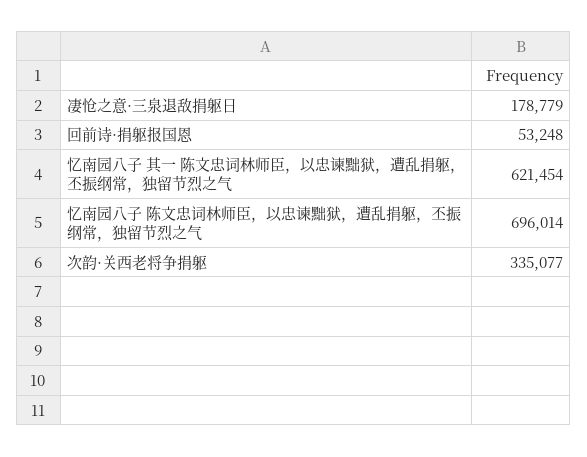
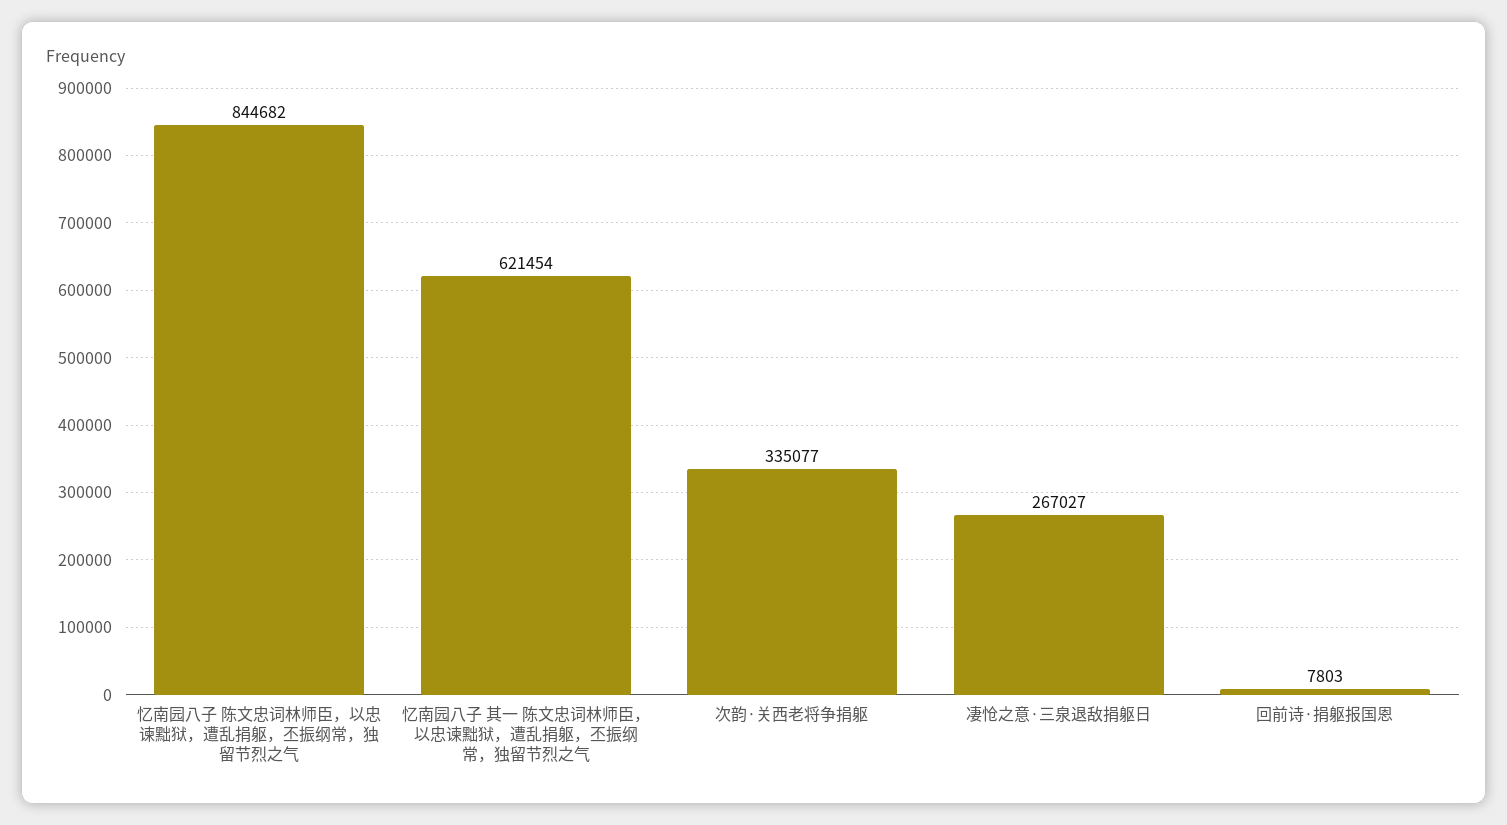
凄怆之意·三泉退敌捐躯日: 178779 -> 267027
回前诗·捐躯报国恩: 53248 -> 7803
忆南园八子 陈文忠词林师臣，以忠谏黜狱，遭乱捐躯，丕振纲常，独留节烈之气: 696014 -> 844682

